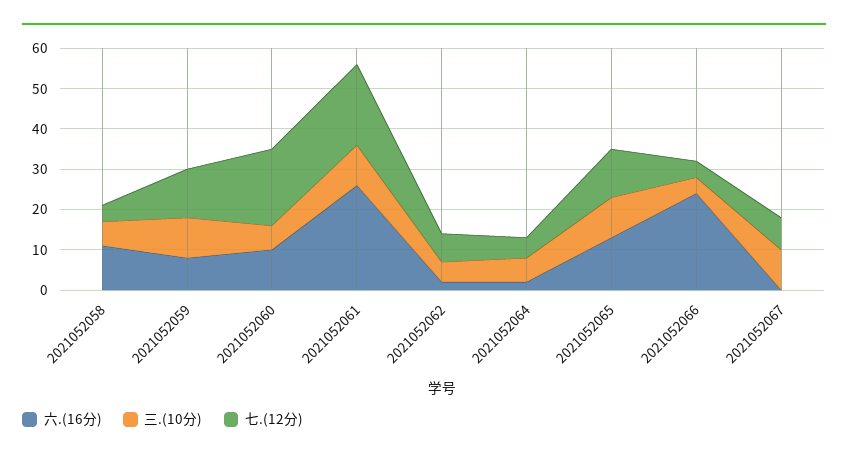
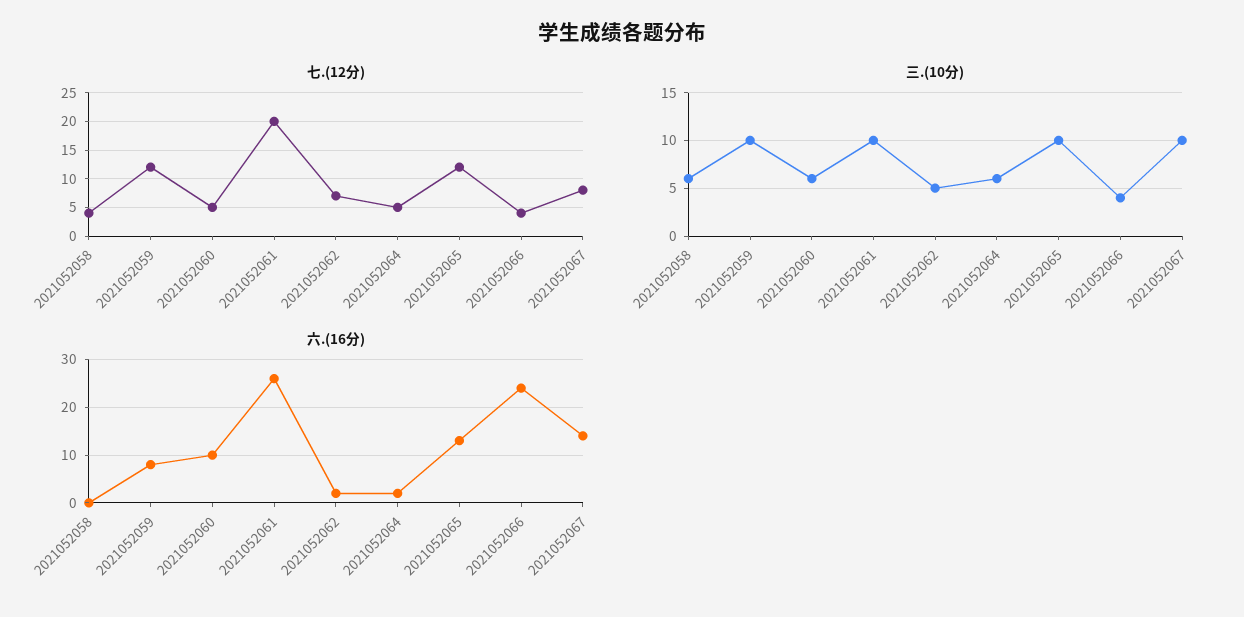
六.(16分), 2021052058: 10 -> 0
七.(12分), 2021052060: 20 -> 5
六.(16分), 2021052067: 0 -> 15

